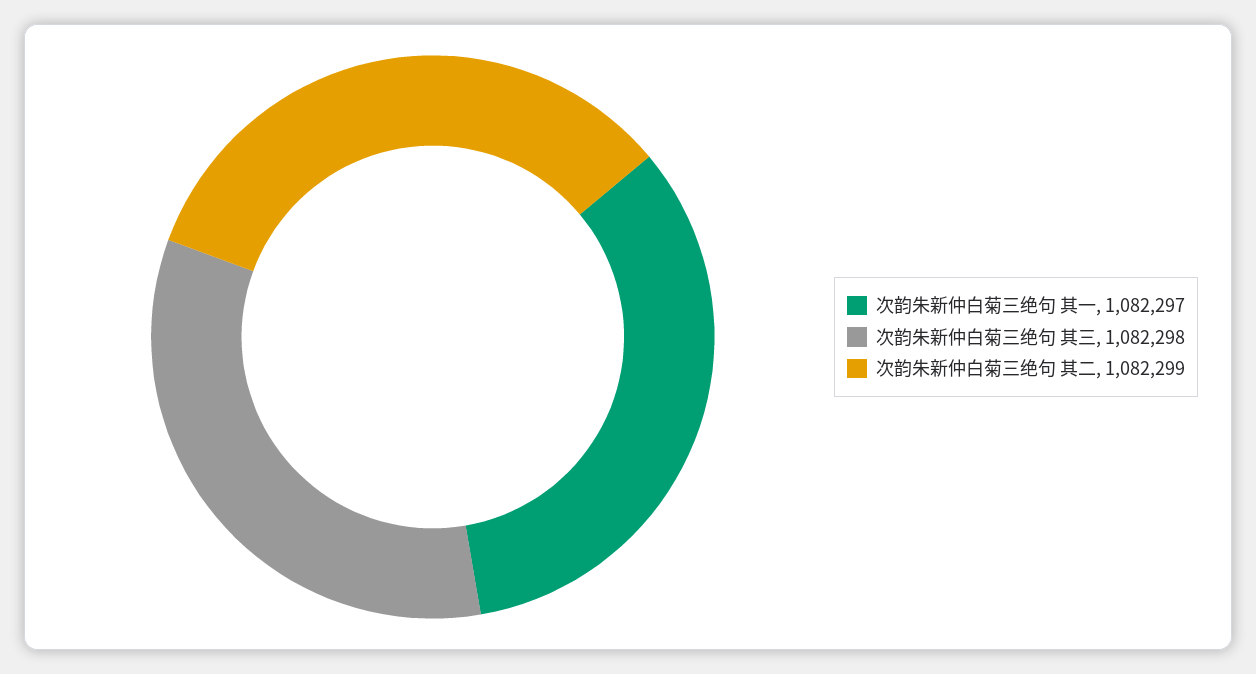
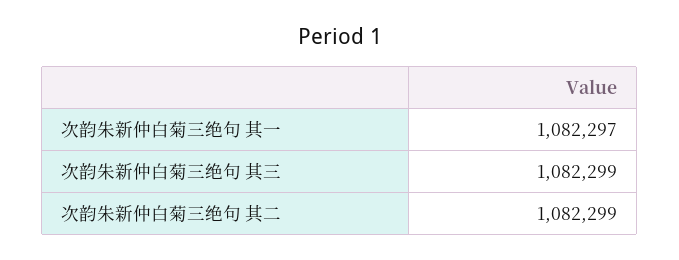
次韵朱新仲白菊三绝句 其三: 1082298 -> 1082299

